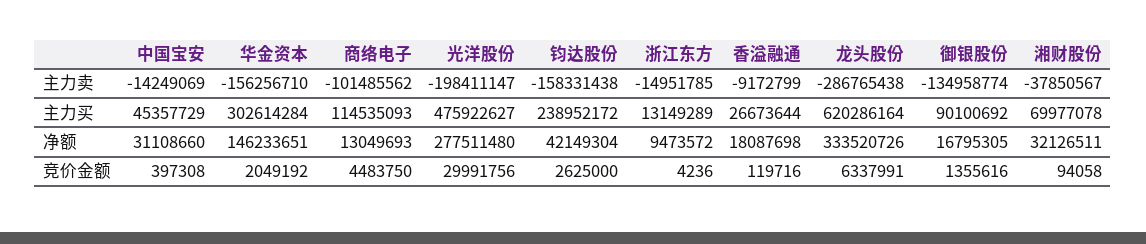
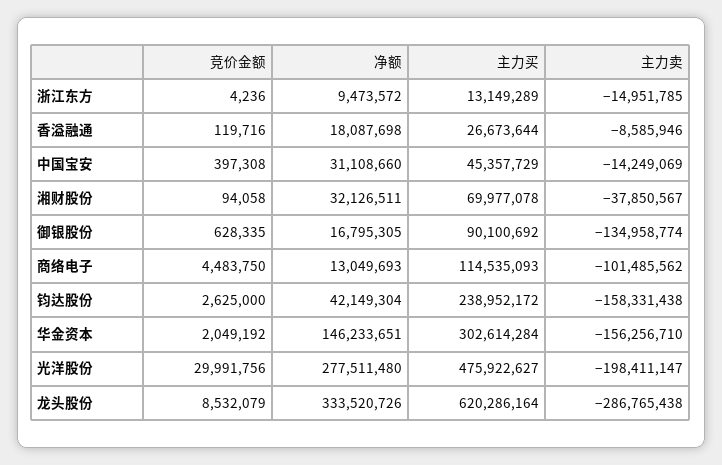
香溢融通, 主力卖: -9172799 -> -8585946
龙头股份, 竞价金额: 6337991 -> 8532079
御银股份, 竞价金额: 1355616 -> 628335

